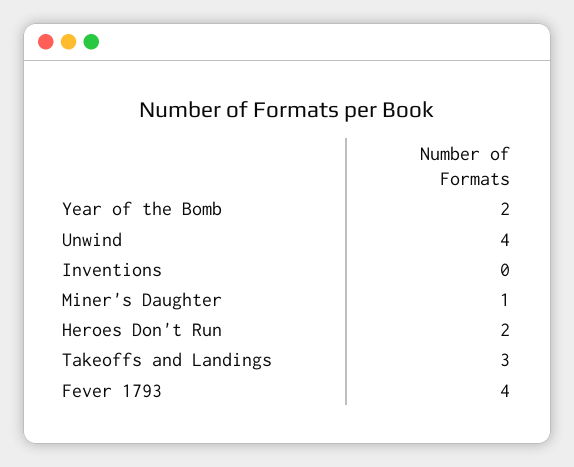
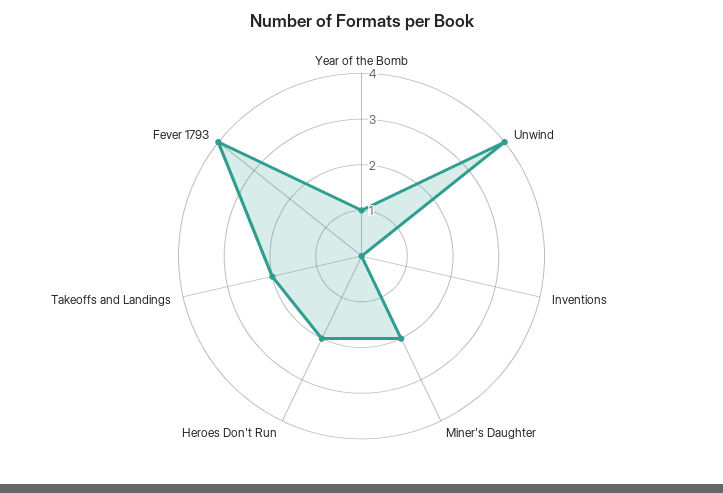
Year of the Bomb: 2 -> 1
Miner's Daughter: 1 -> 2
Takeoffs and Landings: 3 -> 2

